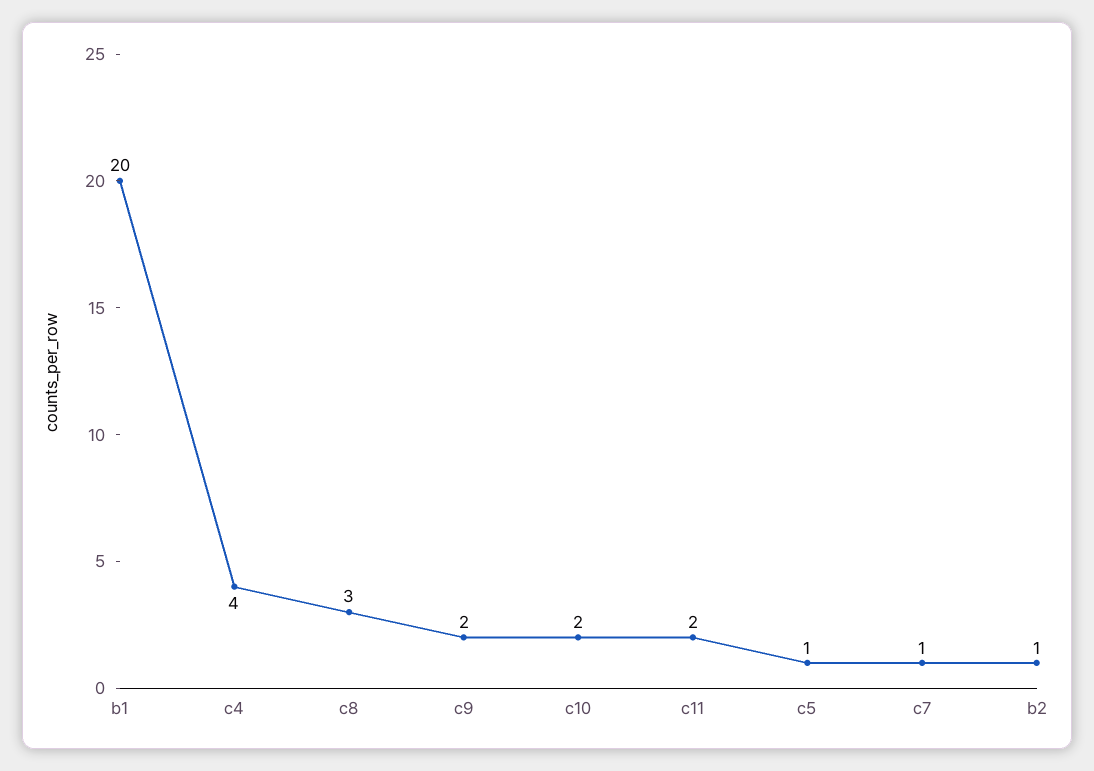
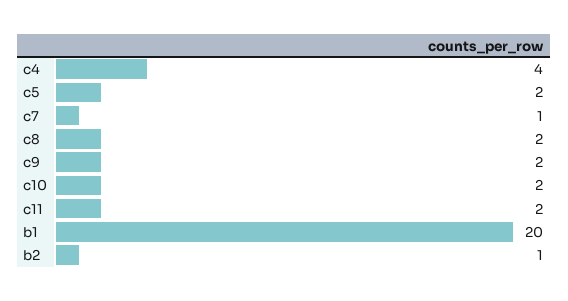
c8: 3 -> 2
c5: 1 -> 2

